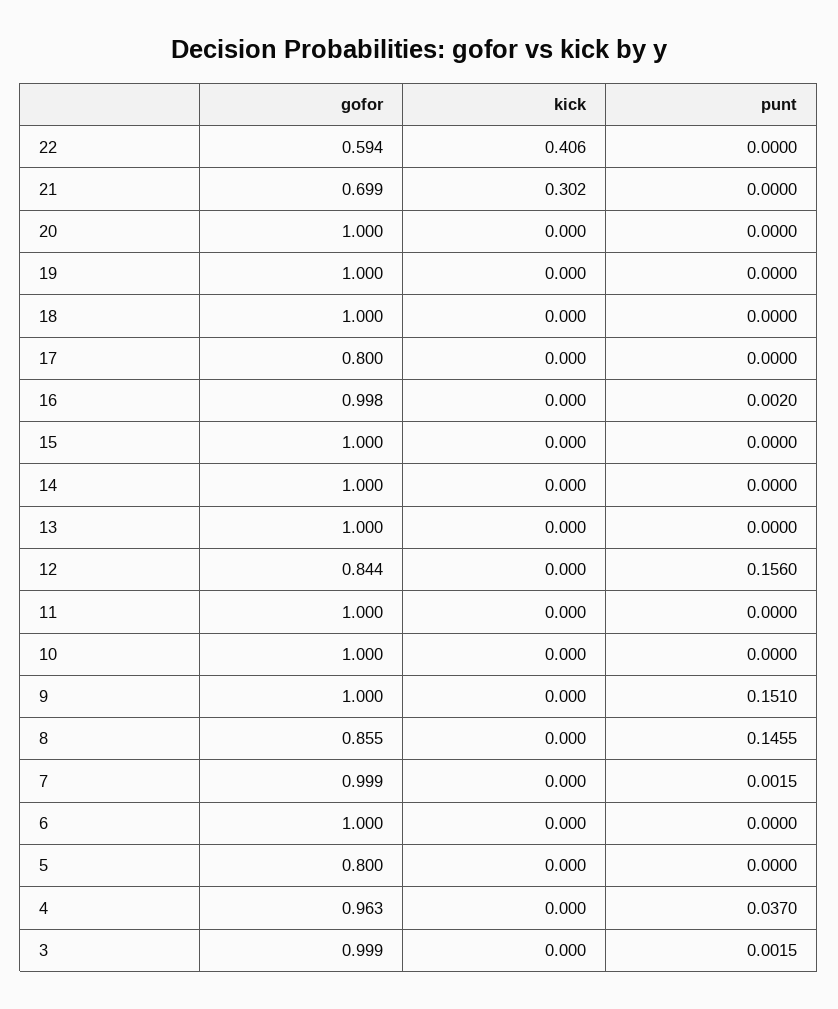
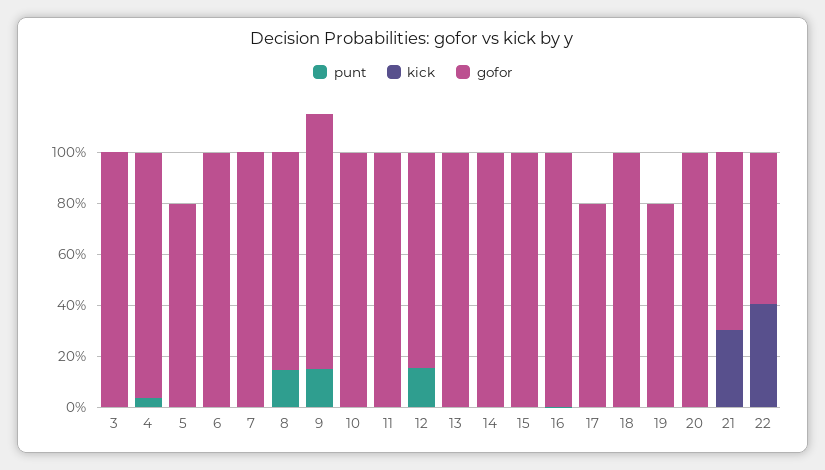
gofor, 19: 1 -> 0.8

